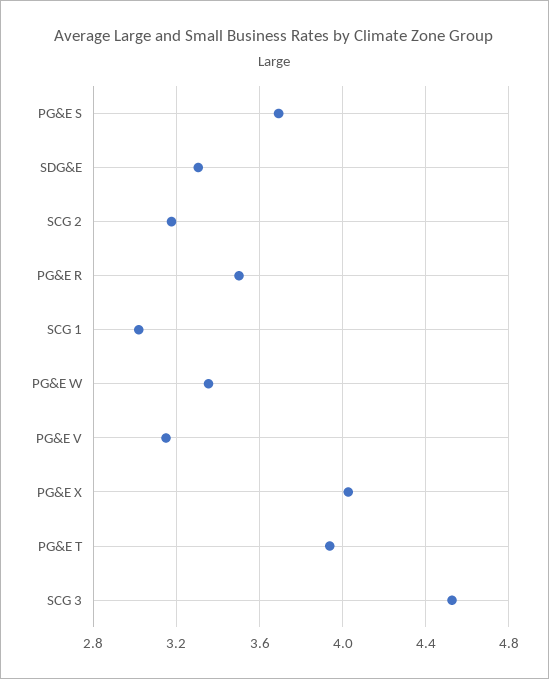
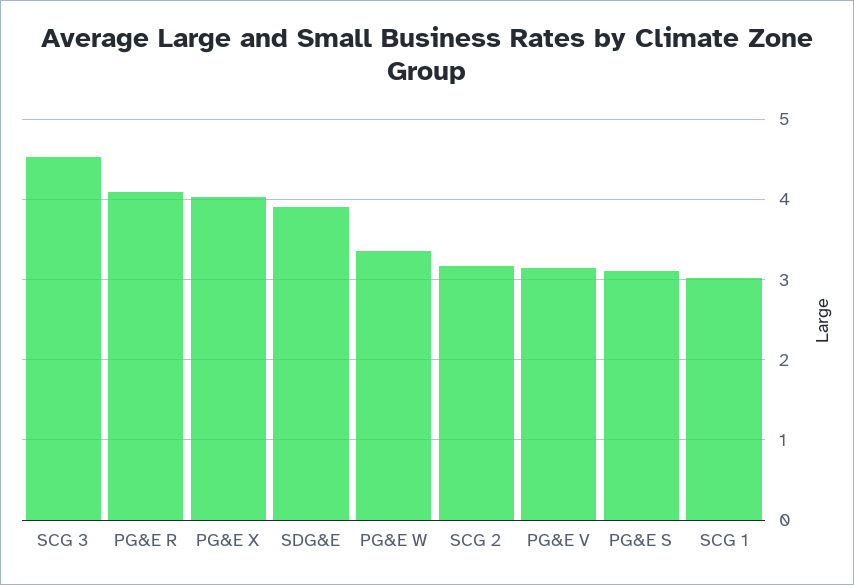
PG&E S: 3.7 -> 3.1
SDG&E: 3.3 -> 3.9
PG&E R: 3.5 -> 4.1
PG&E T: 3.95 -> none

